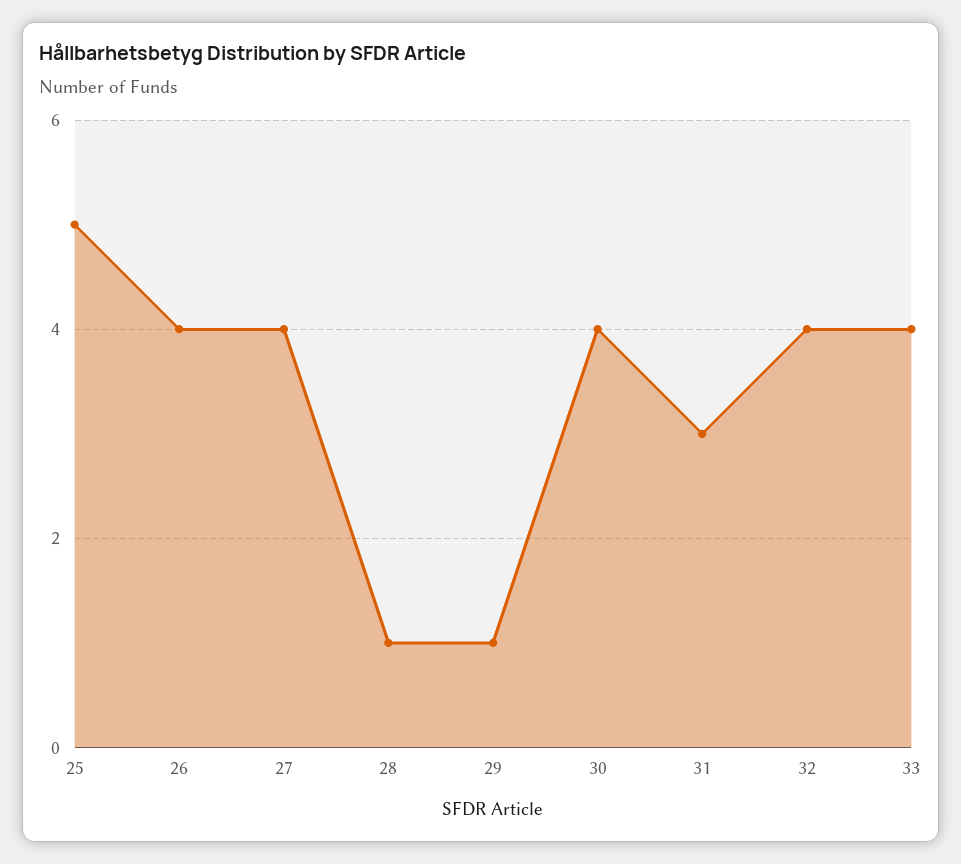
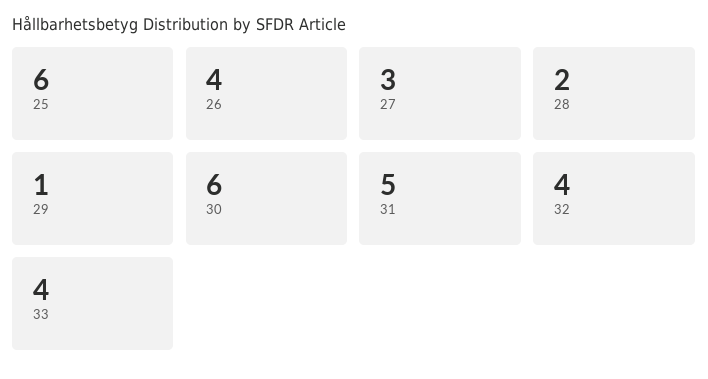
25: 5 -> 6
27: 4 -> 3
28: 1 -> 2
30: 4 -> 6
31: 3 -> 5

